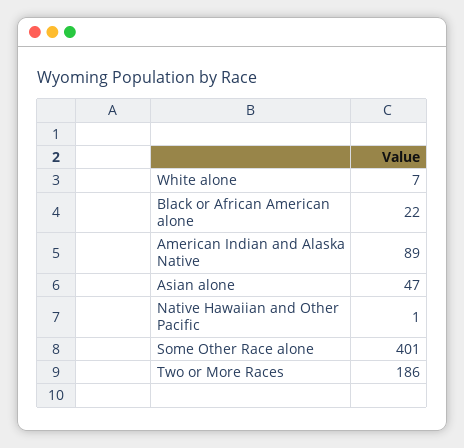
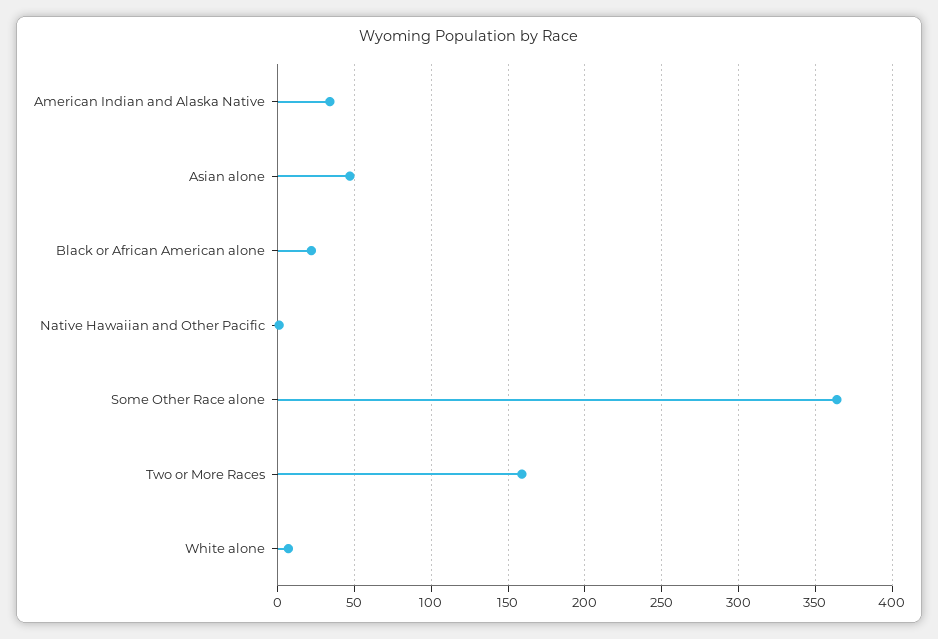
American Indian and Alaska Native: 89 -> 35
Some Other Race alone: 401 -> 365
Two or More Races: 186 -> 160

